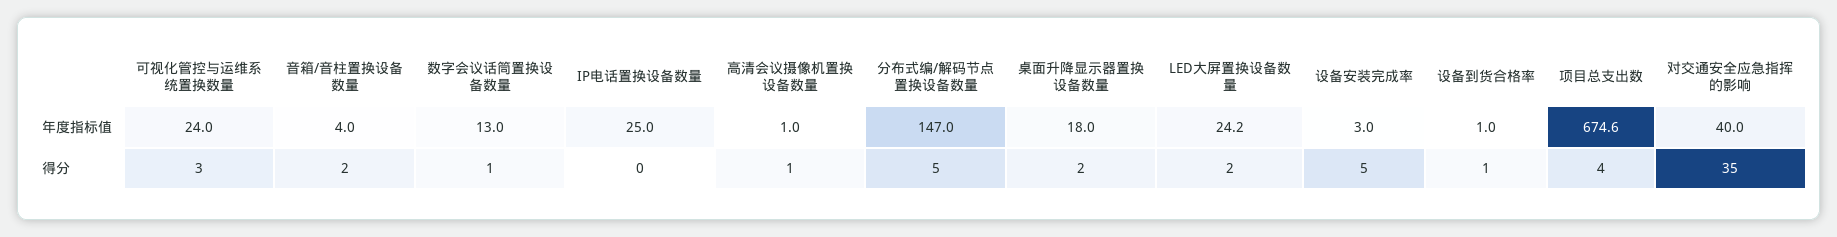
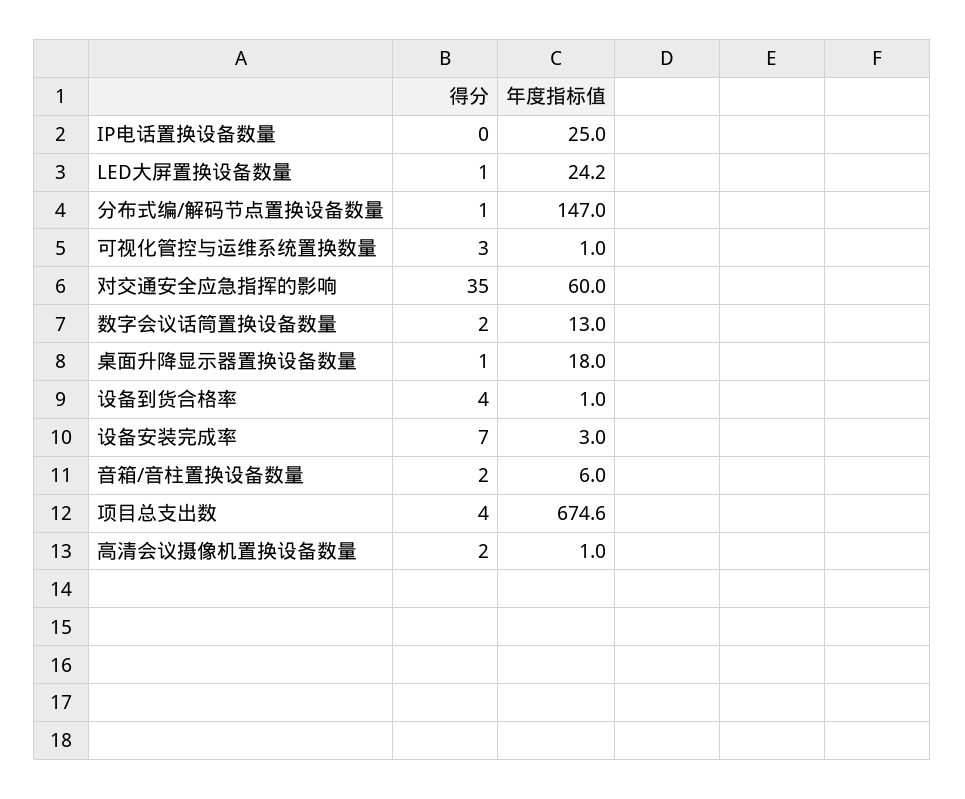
可视化管控与运维系统置换数量, 年度指标值: 24 -> 1
音箱/音柱置换设备数量, 年度指标值: 4 -> 6
对交通安全应急指挥的影响, 年度指标值: 40 -> 60
数字会议话筒置换设备数量, 得分: 1 -> 2
高清会议摄像机置换设备数量, 得分: 1 -> 2
分布式编/解码节点置换设备数量, 得分: 5 -> 1
桌面升降显示器置换设备数量, 得分: 2 -> 1
LED大屏置换设备数量, 得分: 2 -> 1
设备安装完成率, 得分: 5 -> 7
设备到货合格率, 得分: 1 -> 4

